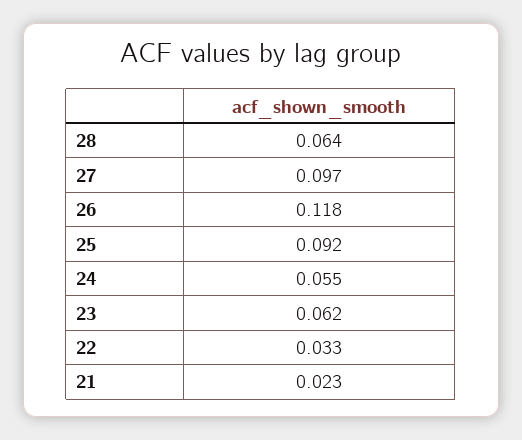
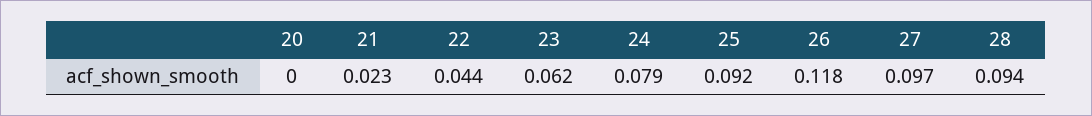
28: 0.064 -> 0.094
24: 0.055 -> 0.079
22: 0.033 -> 0.044
20: none -> 0

